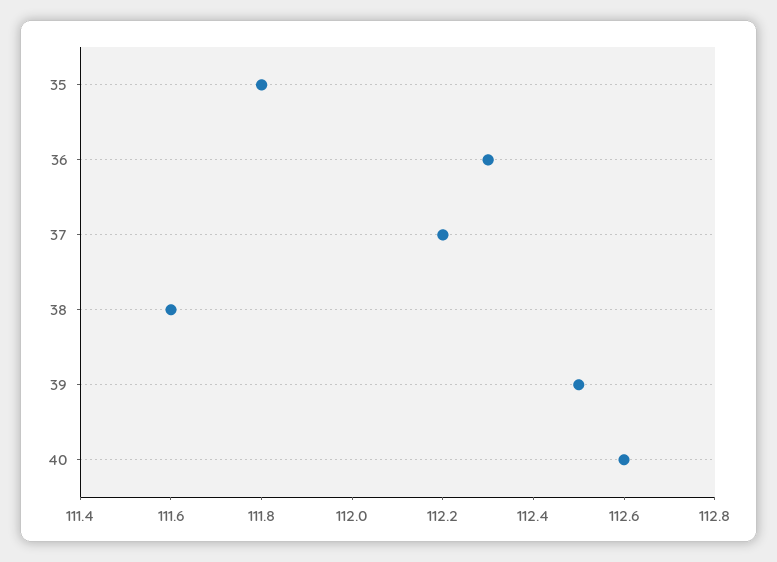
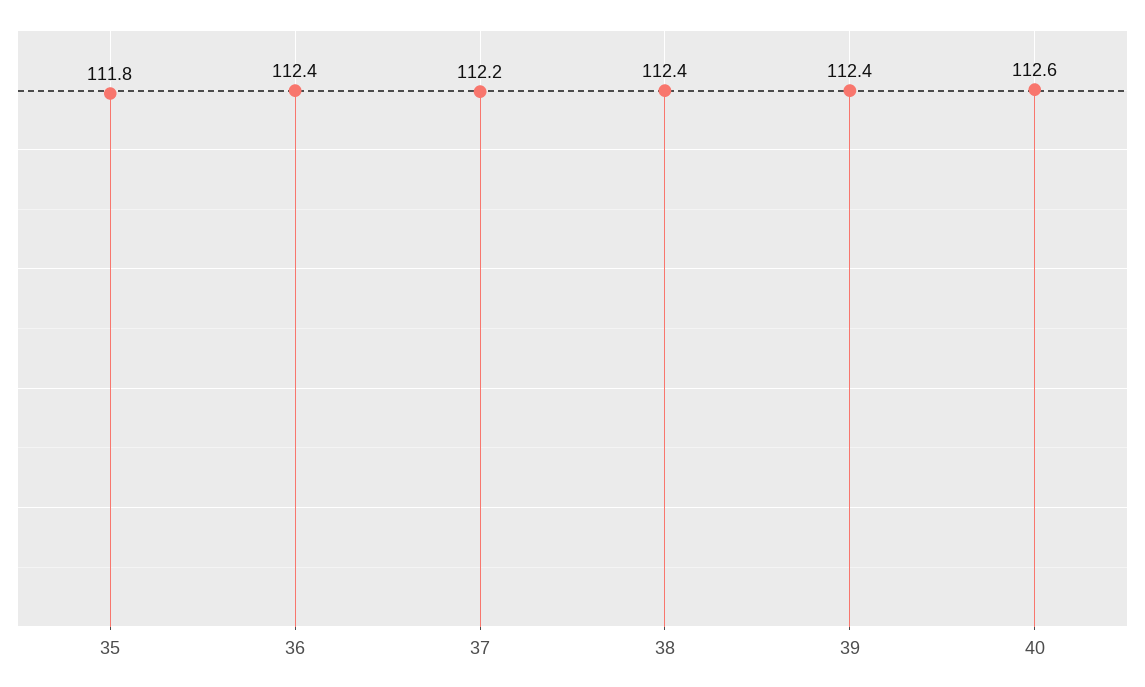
36: 112.3 -> 112.4
38: 111.6 -> 112.4
39: 112.5 -> 112.4

